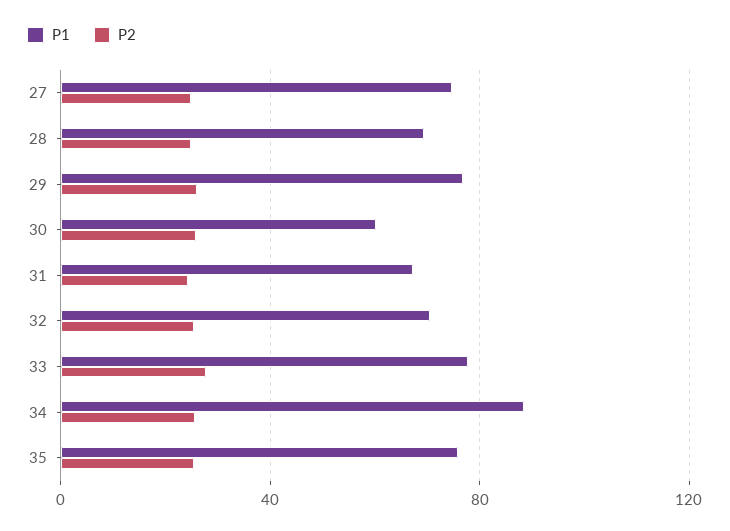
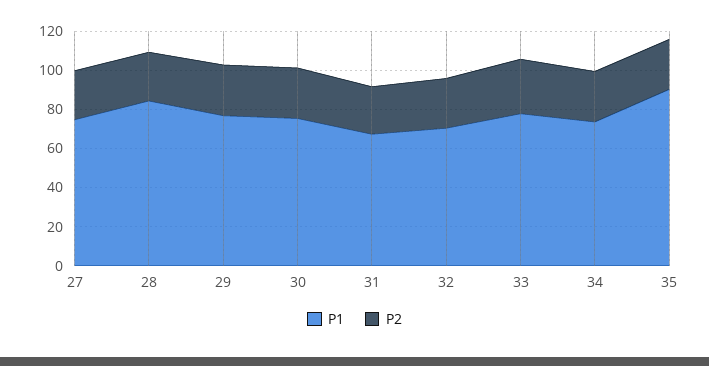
P1, 28: 70 -> 85
P1, 30: 60 -> 75
P1, 34: 90 -> 75
P1, 35: 75 -> 90

